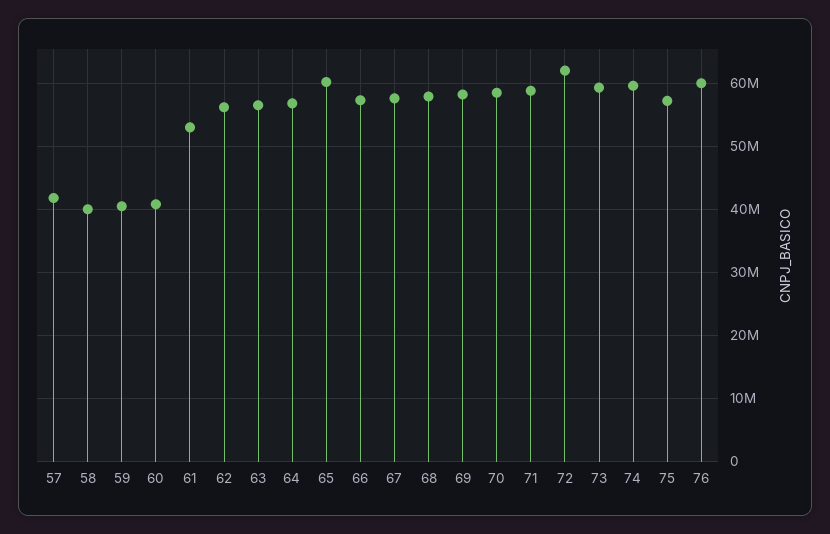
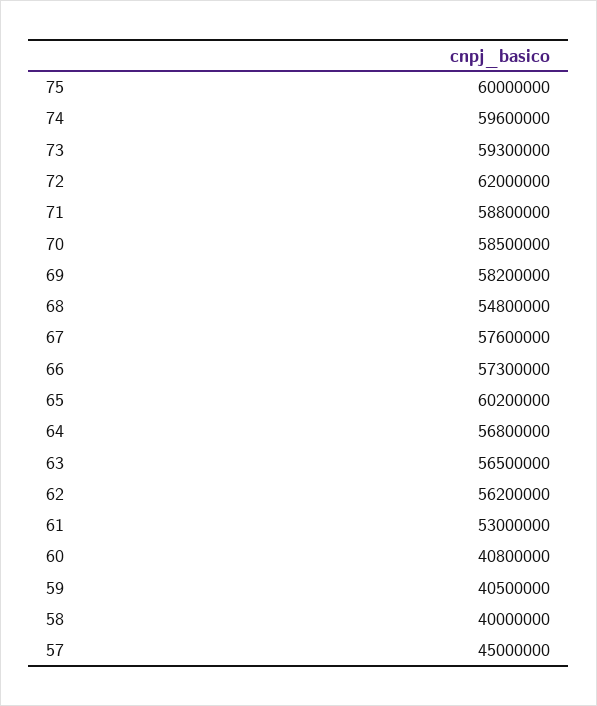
57: 42000000 -> 45000000
68: 58000000 -> 54800000
75: 57000000 -> 60000000
76: 60000000 -> none

